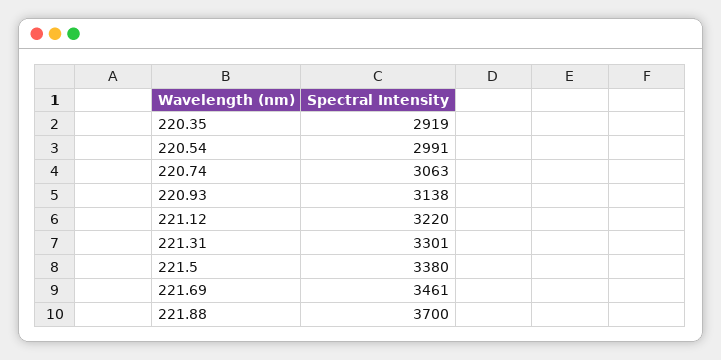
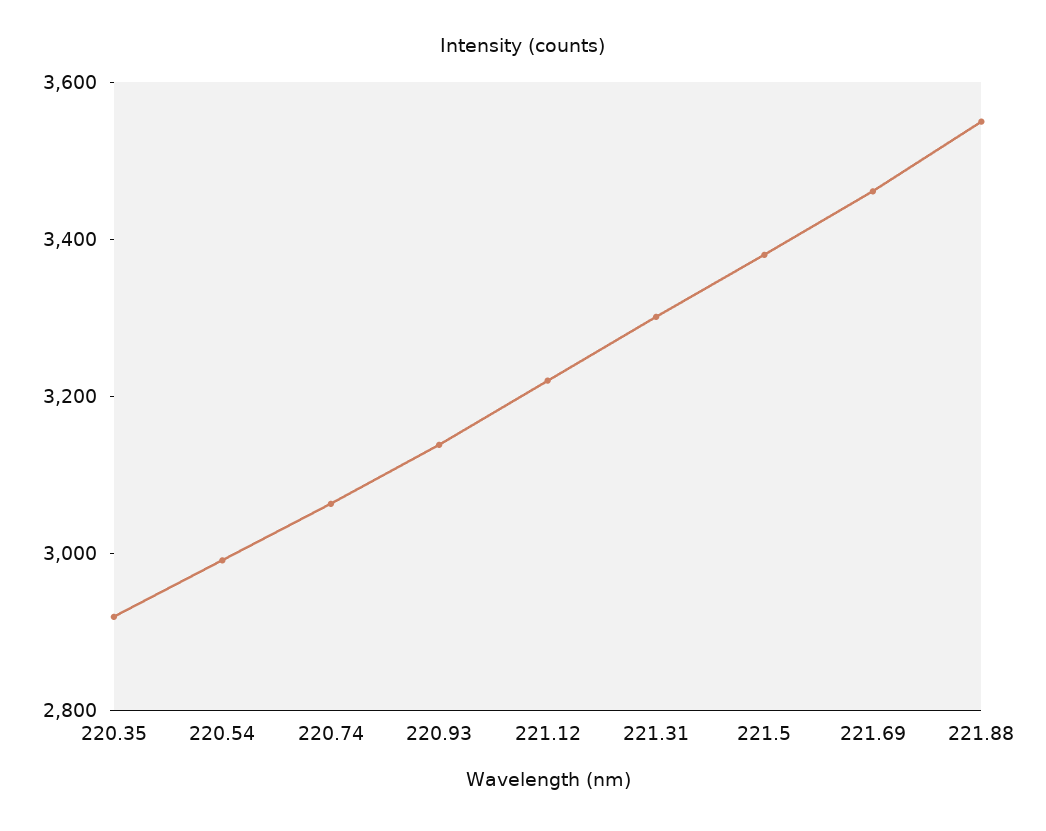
221.88: 3700 -> 3550

